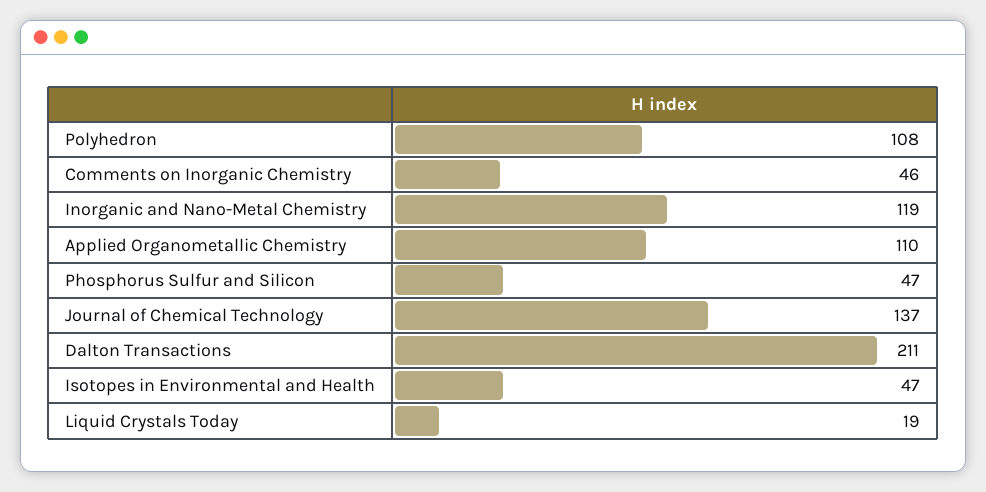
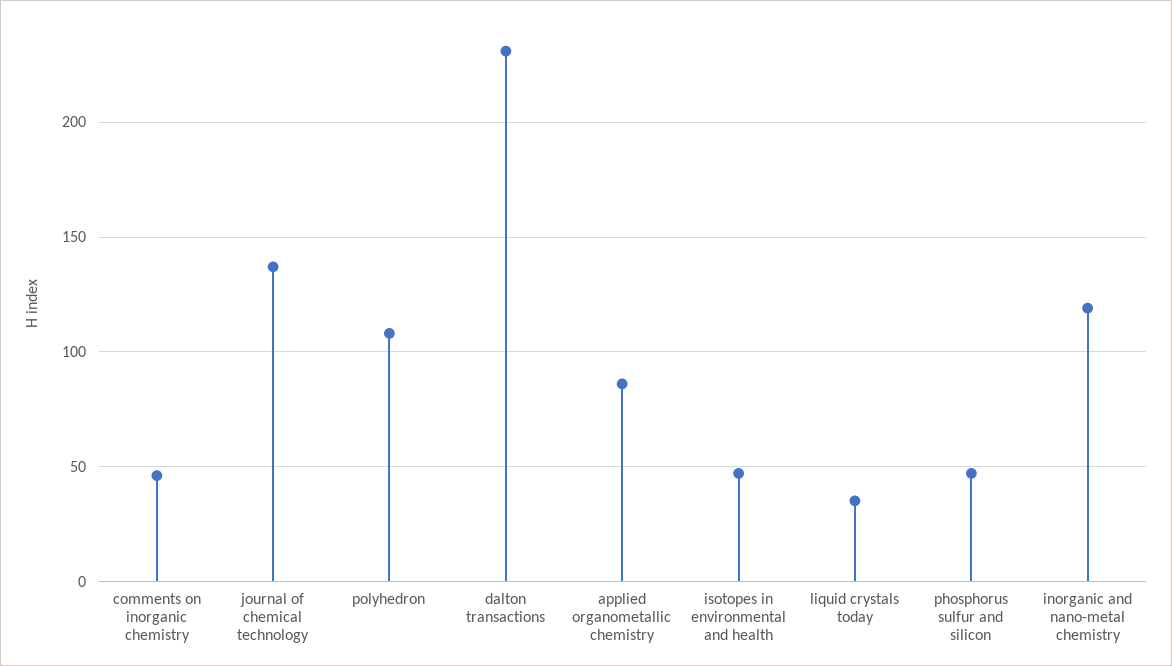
Applied Organometallic Chemistry: 110 -> 85
Dalton Transactions: 211 -> 230
Liquid Crystals Today: 19 -> 35

